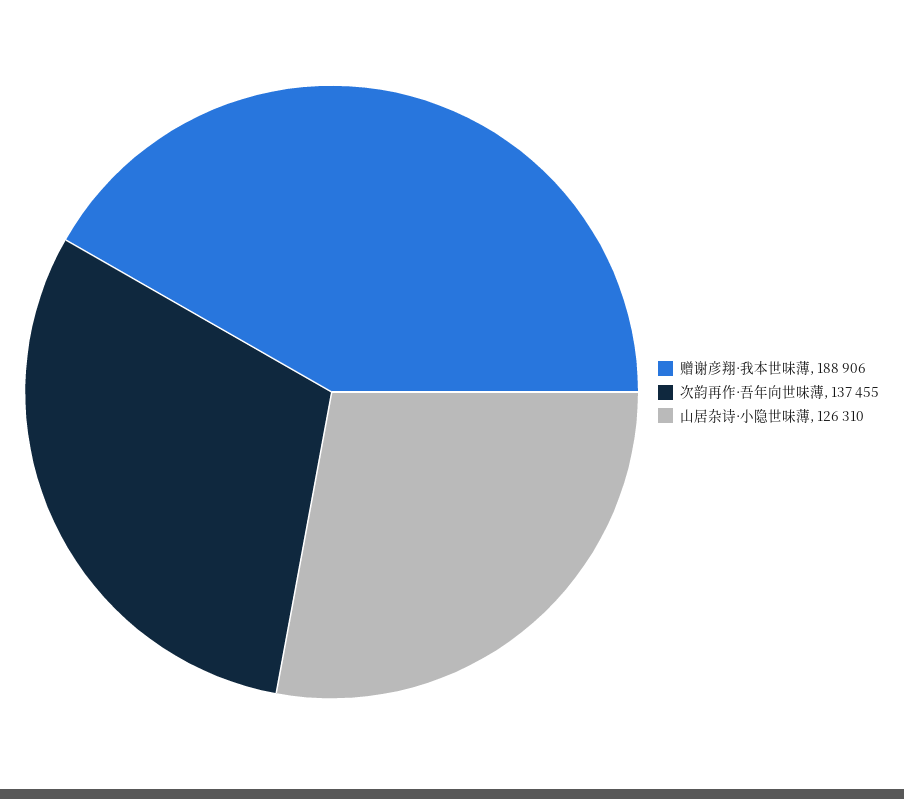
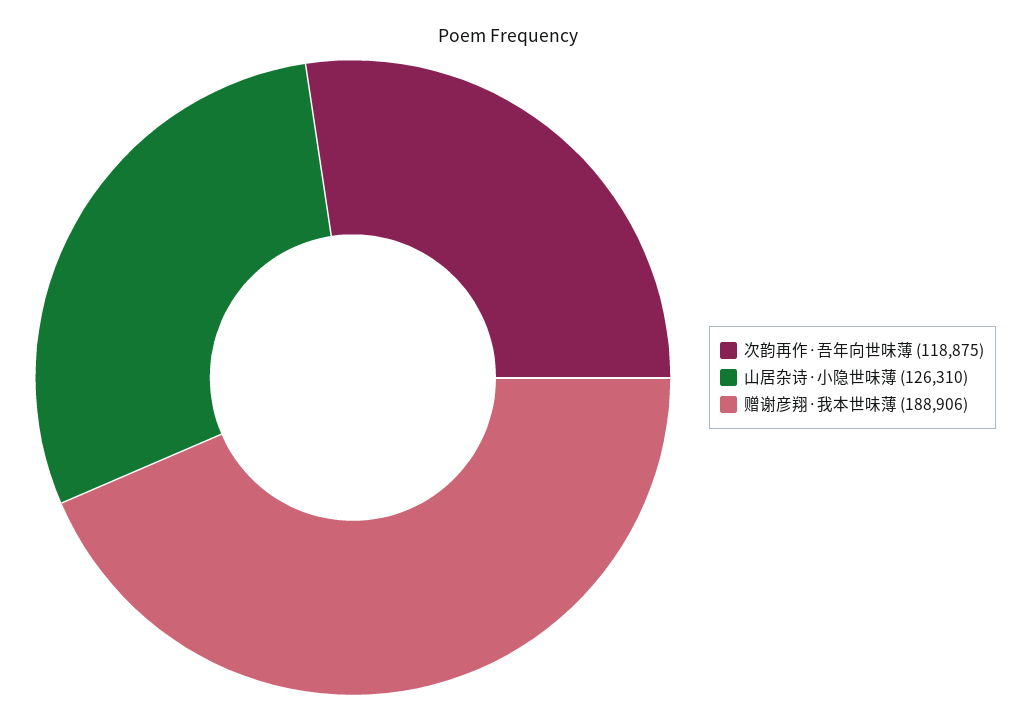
次韵再作·吾年向世味薄: 137455 -> 118875

